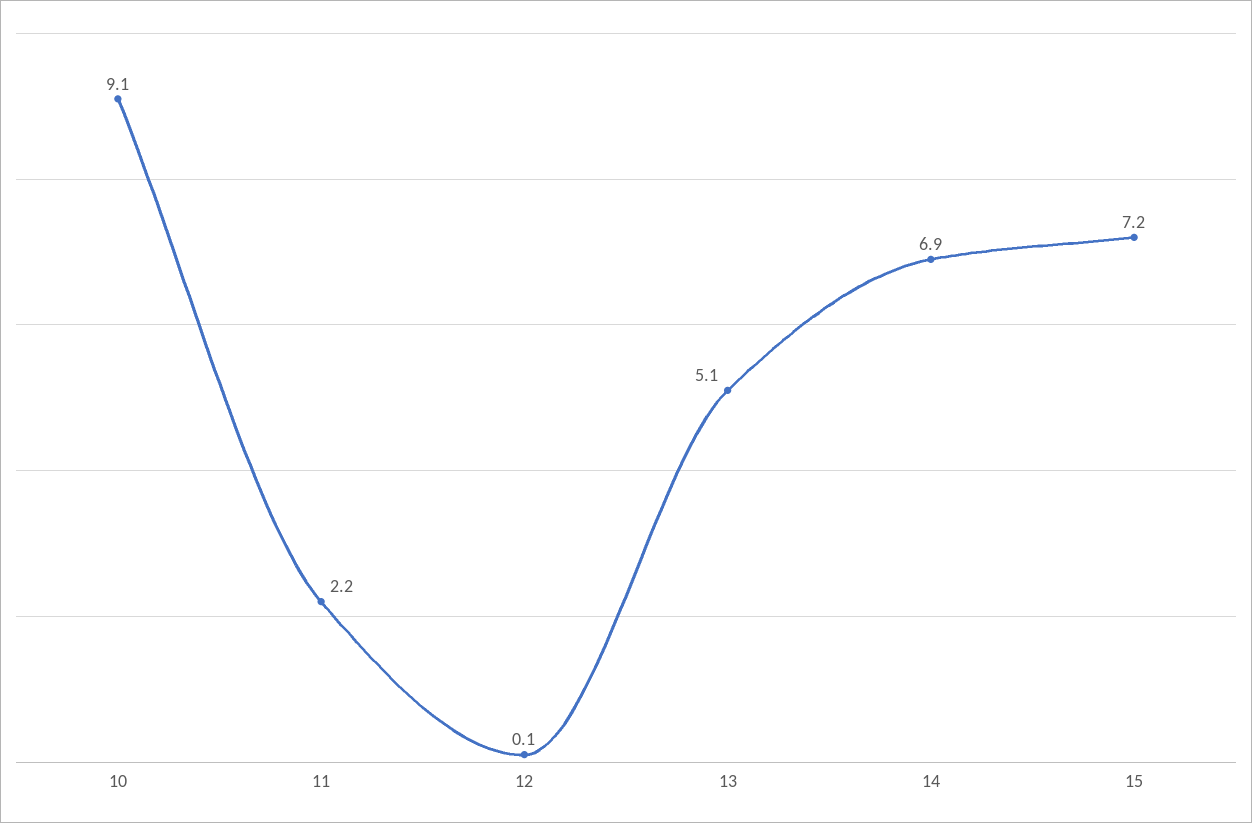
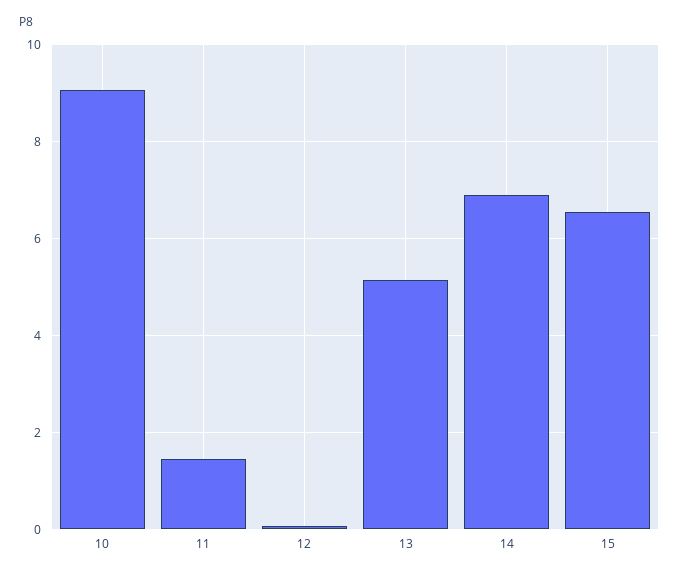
11: 2.2 -> 1.4
15: 7.2 -> 6.6

